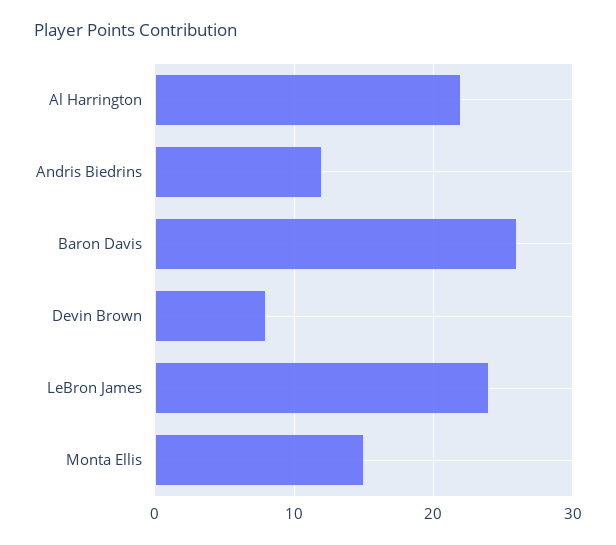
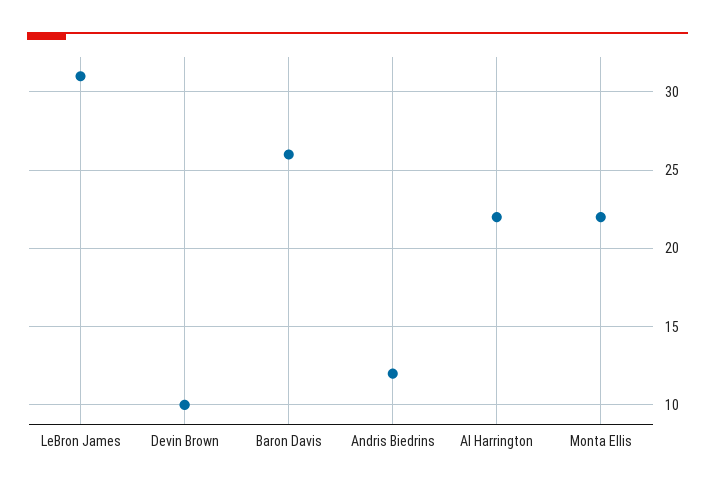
Devin Brown: 8 -> 10
LeBron James: 24 -> 31
Monta Ellis: 15 -> 22

